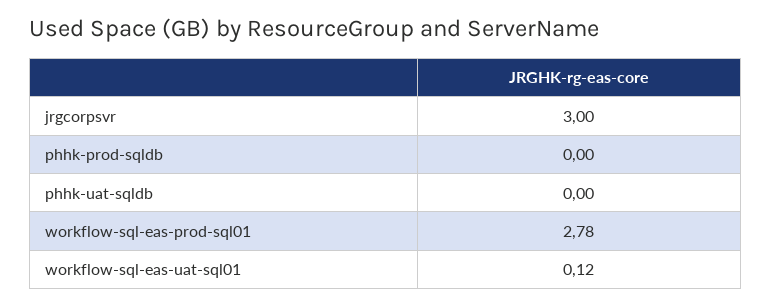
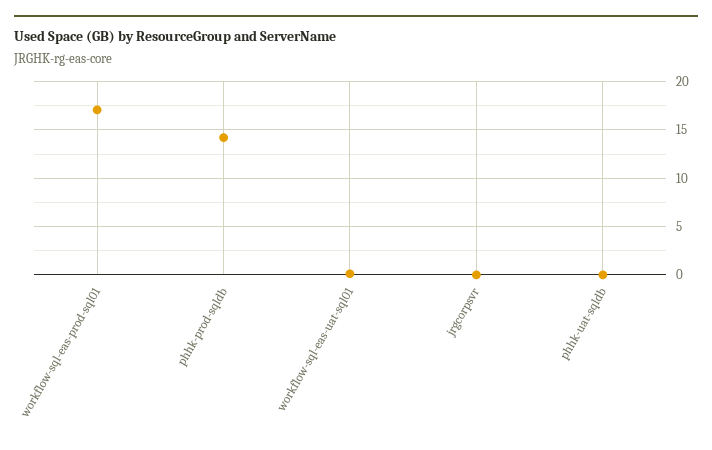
jrgcorpsvr: 3 -> 0
phhk-prod-sqldb: 0 -> 14
workflow-sql-eas-prod-sql01: 2.78 -> 17

